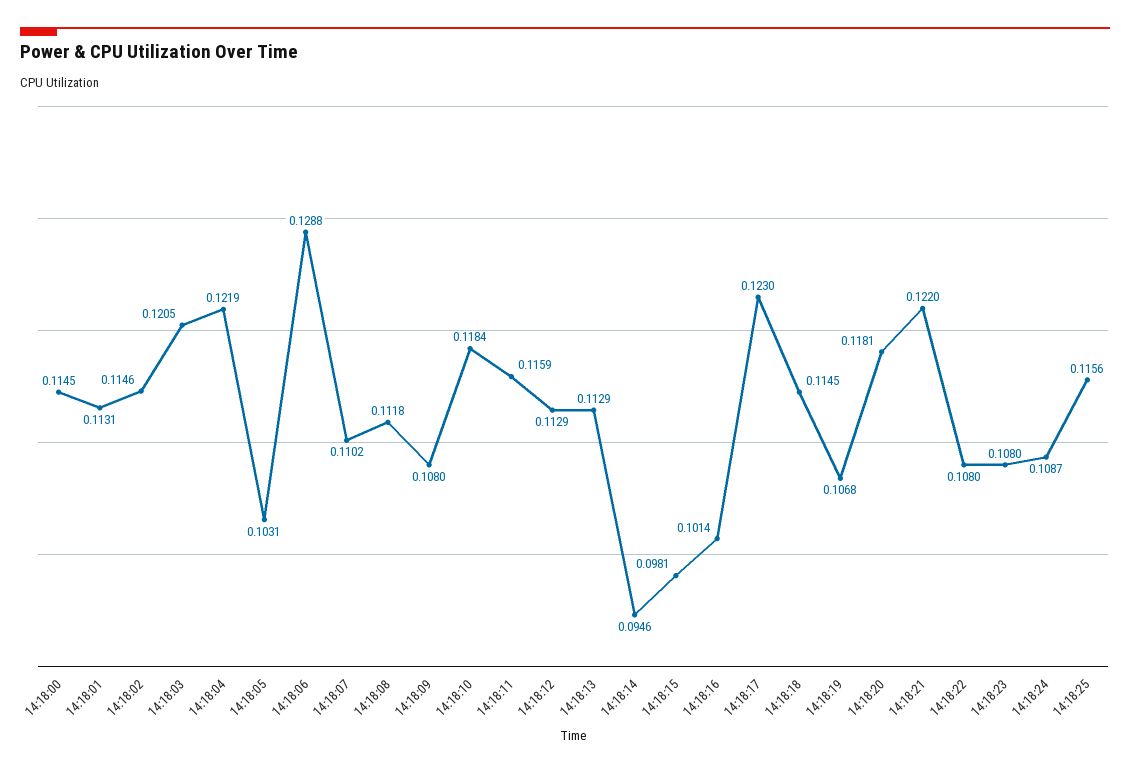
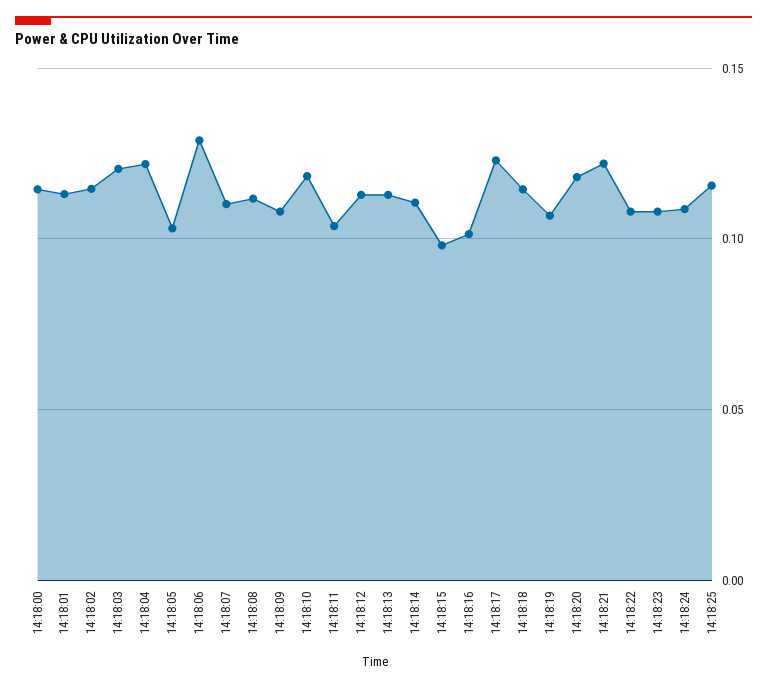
14:18:11: 0.1159 -> 0.105
14:18:14: 0.0946 -> 0.11

